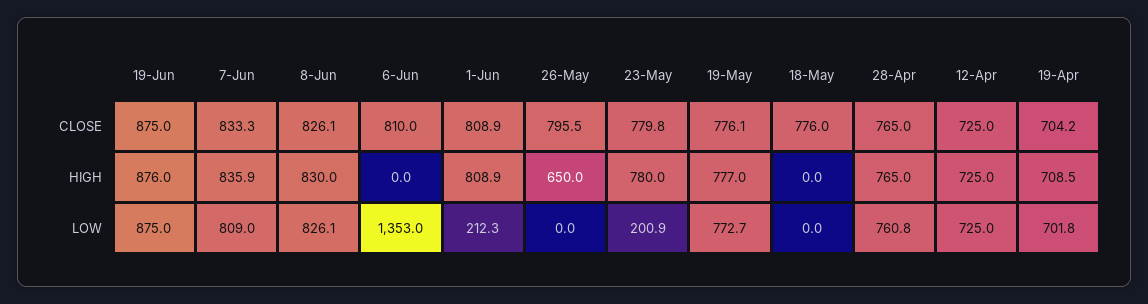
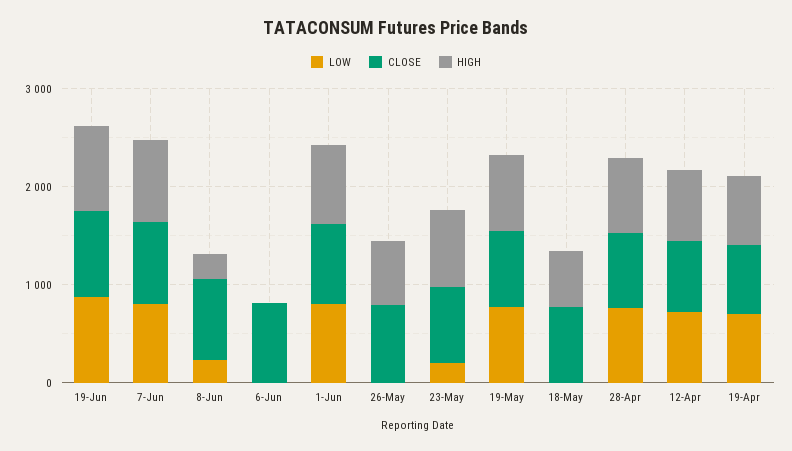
HIGH, 8-Jun: 830 -> 200
HIGH, 18-May: 0 -> 600
LOW, 8-Jun: 826.1 -> 200
LOW, 6-Jun: 1353 -> 0
LOW, 1-Jun: 212.3 -> 800

